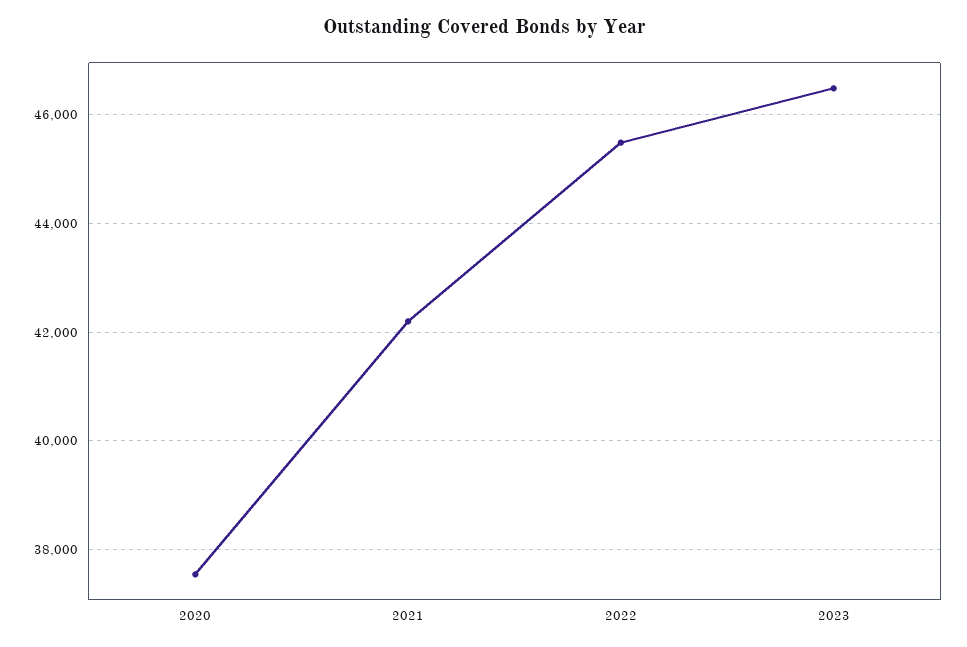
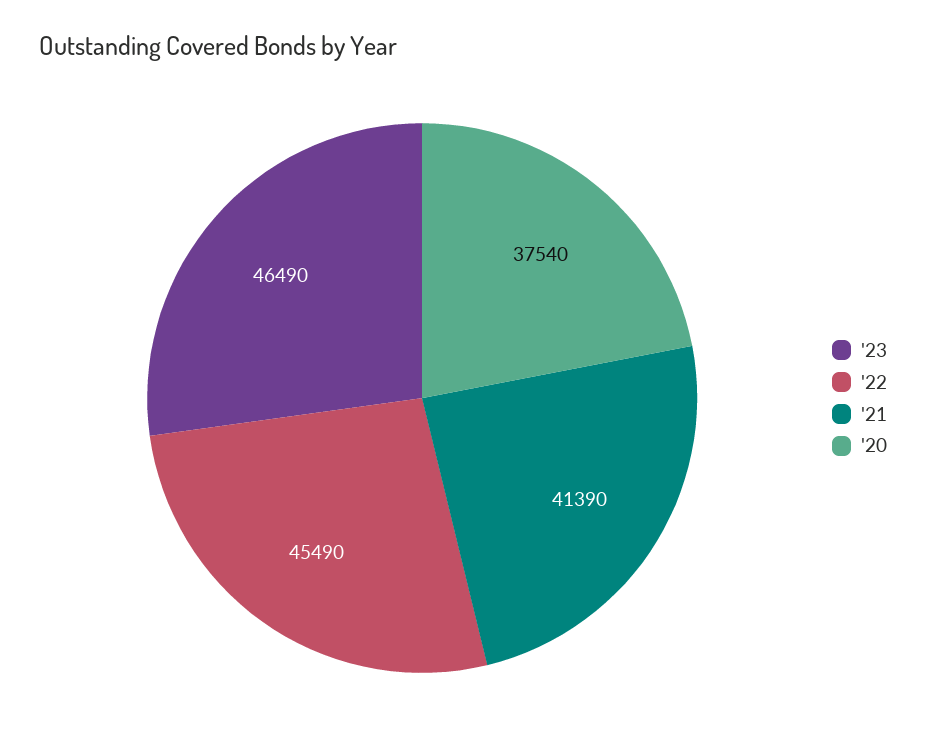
2021: 42200 -> 41390

